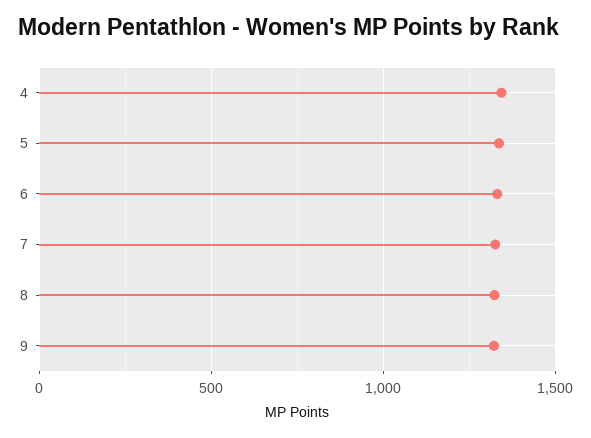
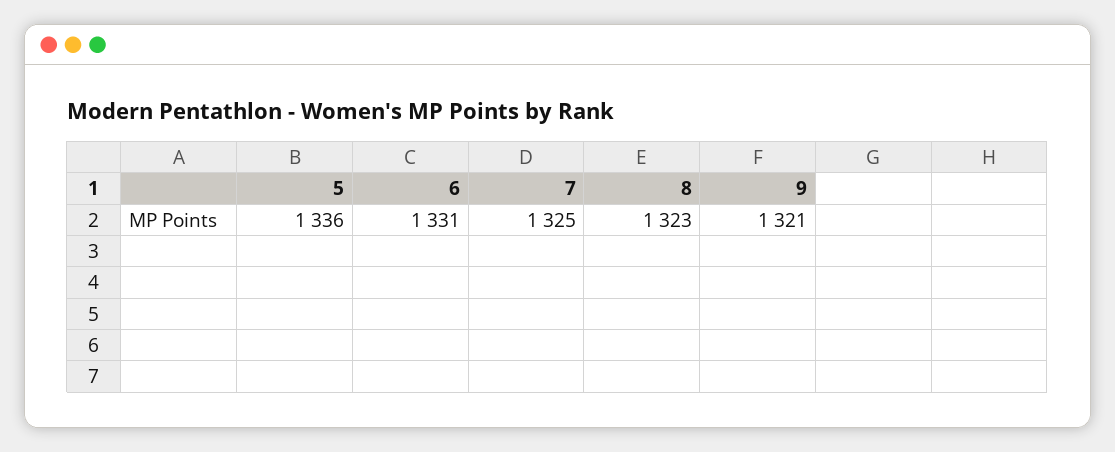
4: 1350 -> none

